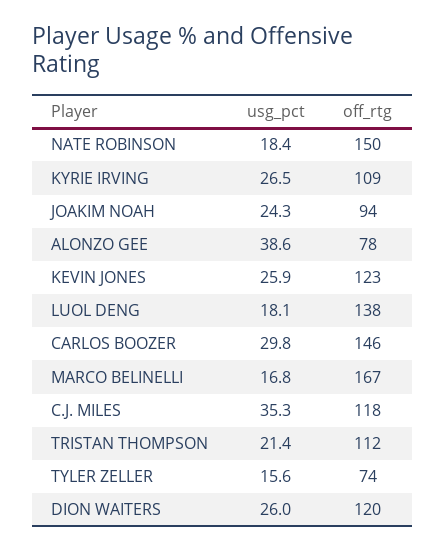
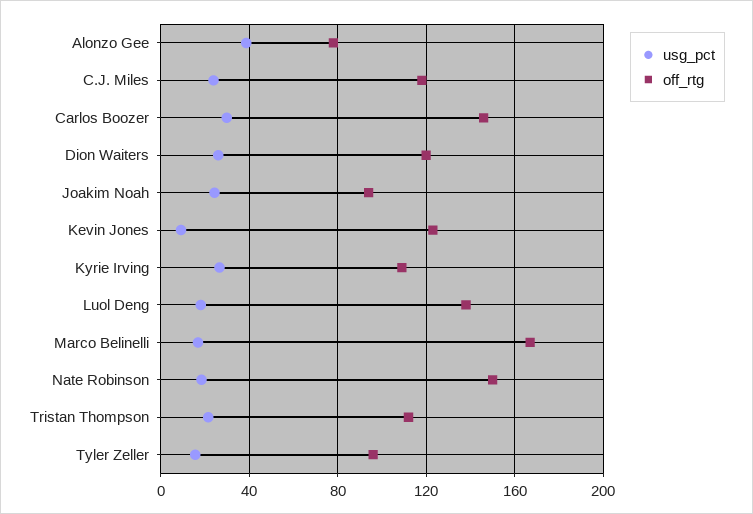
usg_pct, KEVIN JONES: 25.9 -> 10
usg_pct, C.J. MILES: 35.3 -> 25
off_rtg, TYLER ZELLER: 74 -> 95

